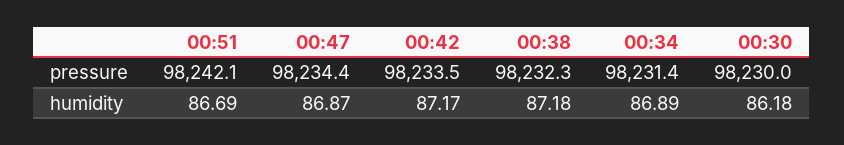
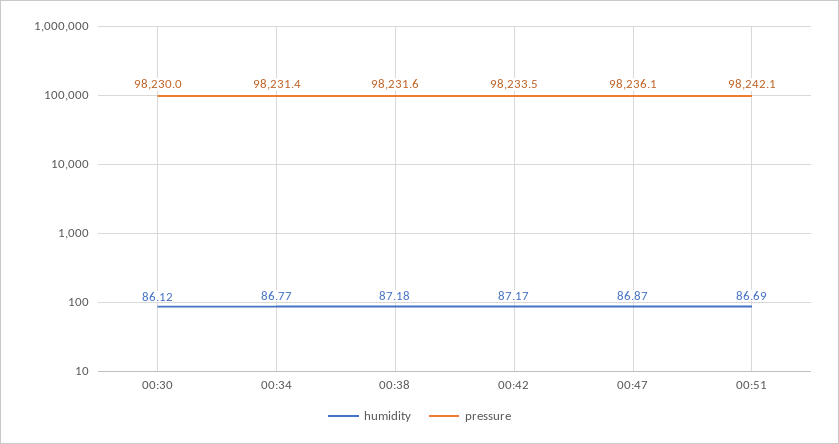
pressure, 00:47: 98234.4 -> 98236.1
pressure, 00:38: 98232.3 -> 98231.6
humidity, 00:34: 86.89 -> 86.77
humidity, 00:30: 86.18 -> 86.12

